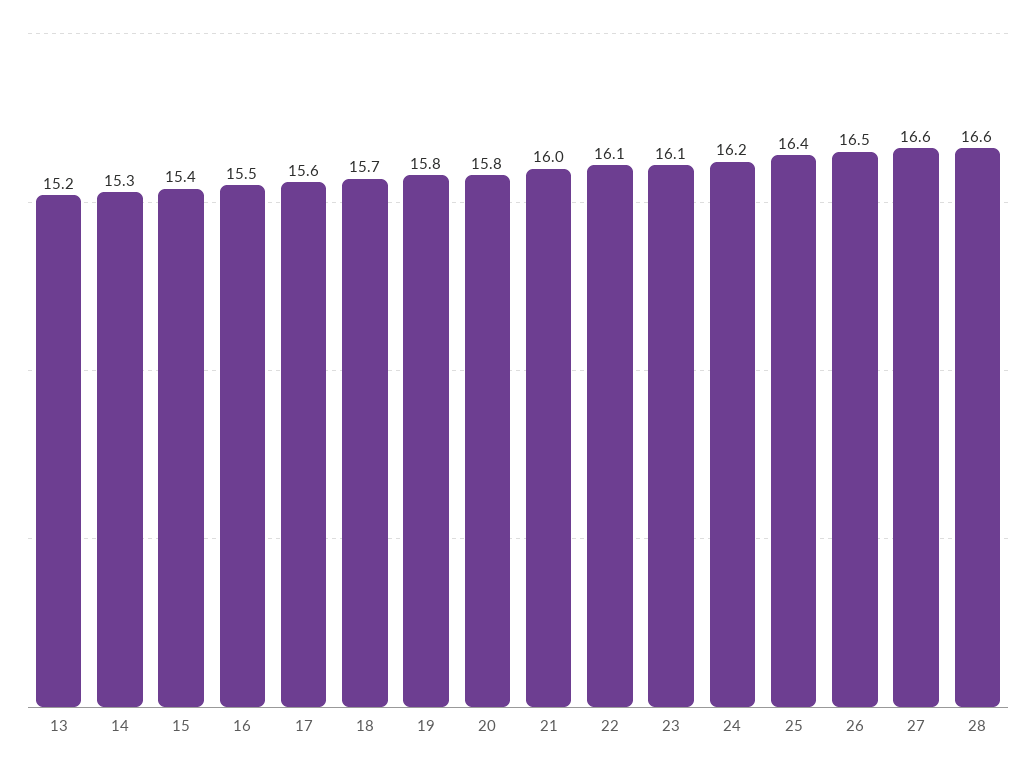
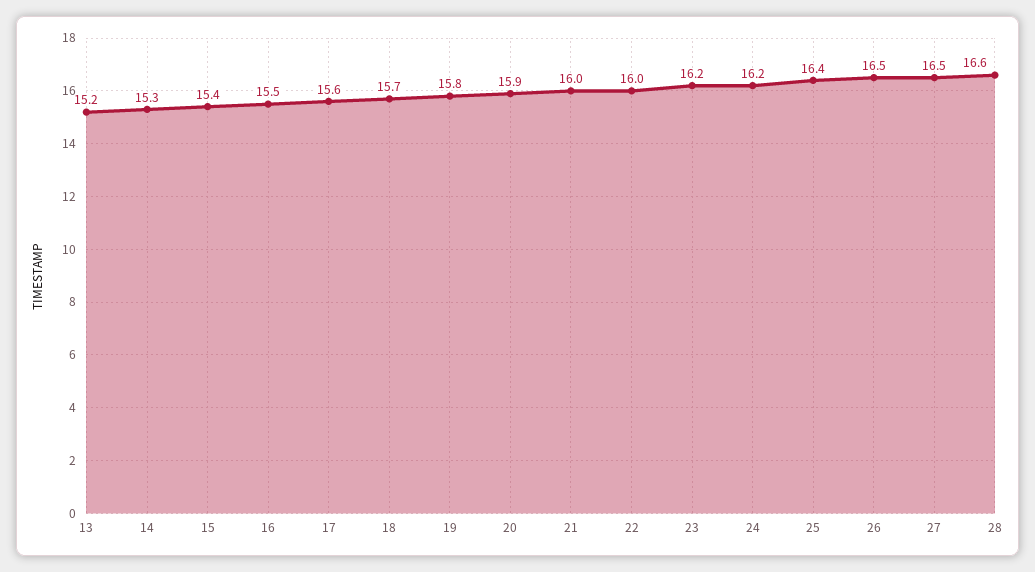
20: 15.8 -> 15.9
22: 16.1 -> 16
23: 16.1 -> 16.2
27: 16.6 -> 16.5

